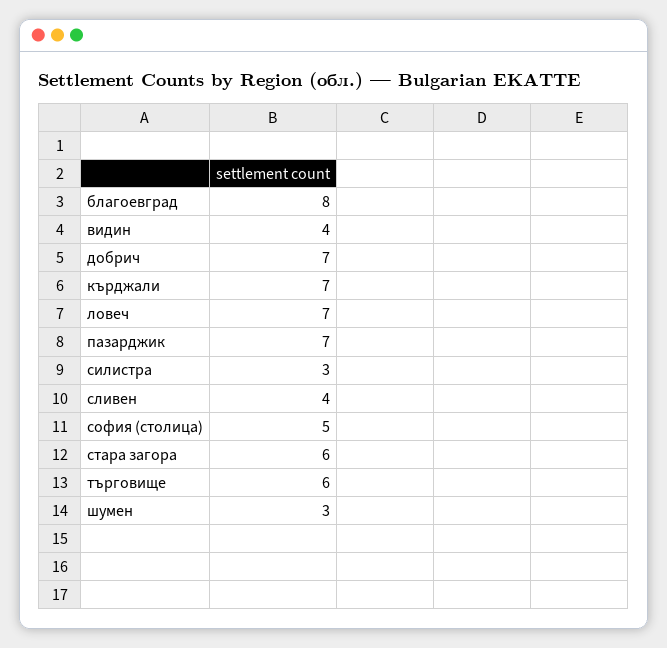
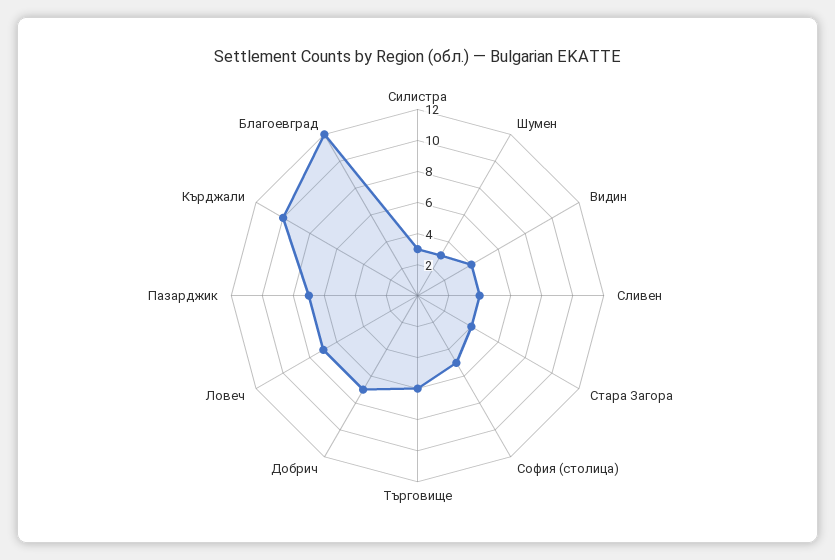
благоевград: 8 -> 12
кърджали: 7 -> 10
стара загора: 6 -> 4

